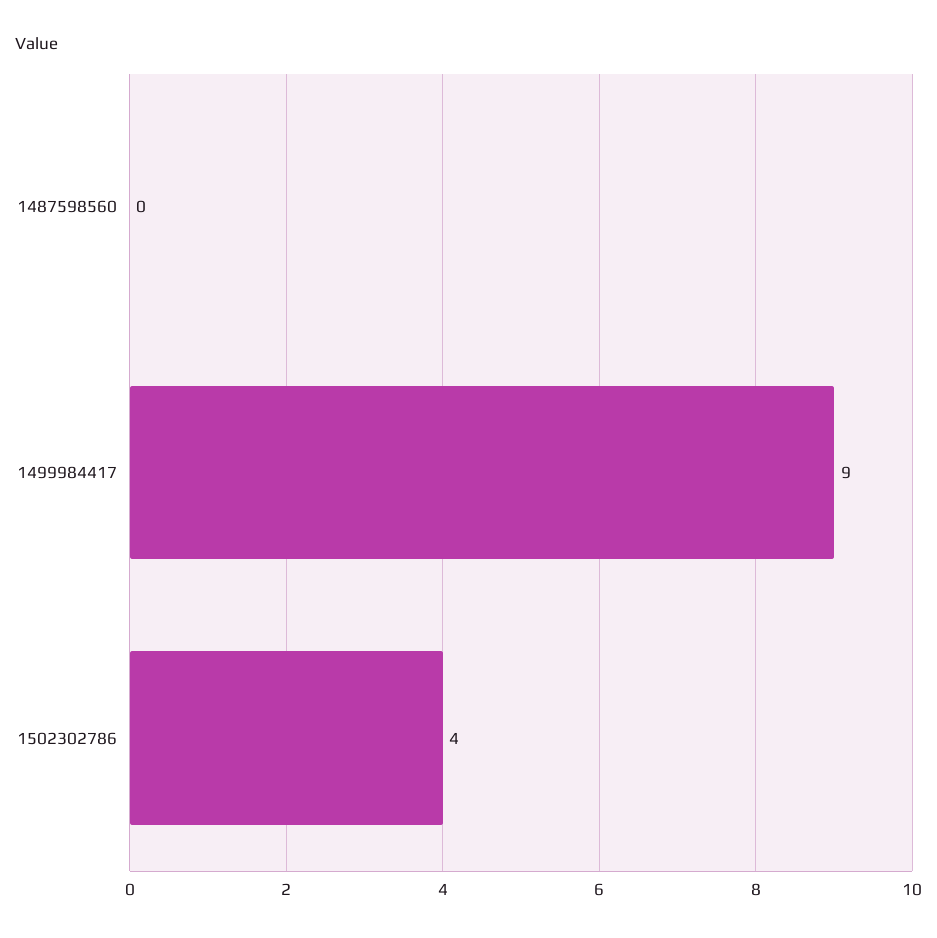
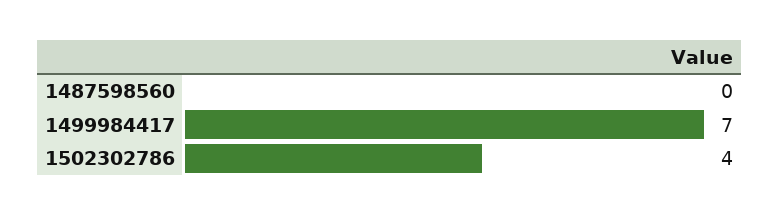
1499984417: 9 -> 7

